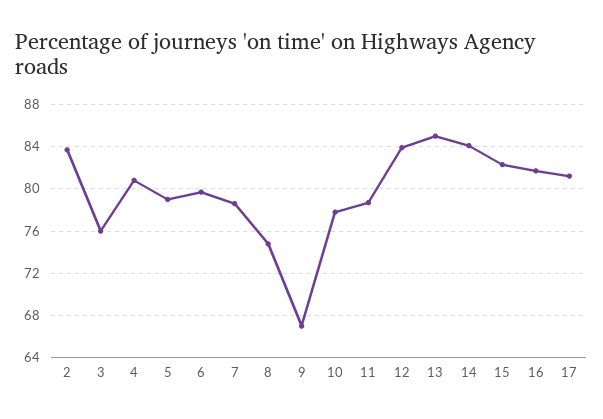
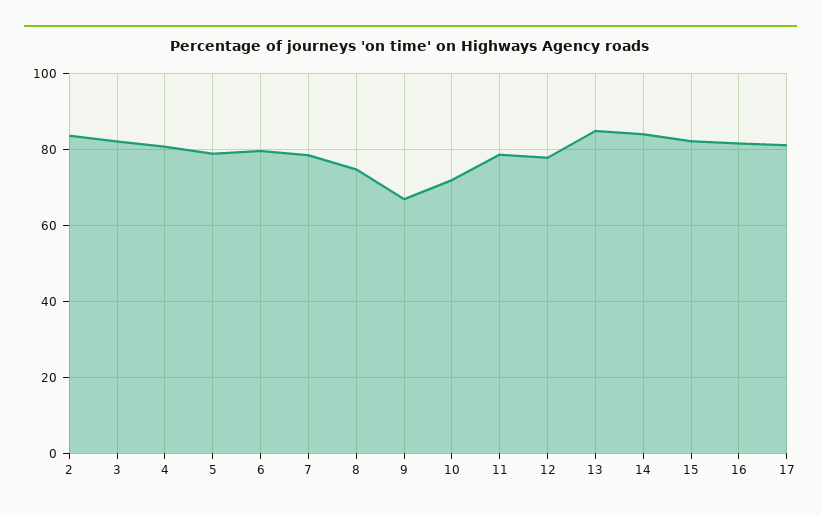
3: 76 -> 82
10: 78 -> 72
12: 84 -> 78

